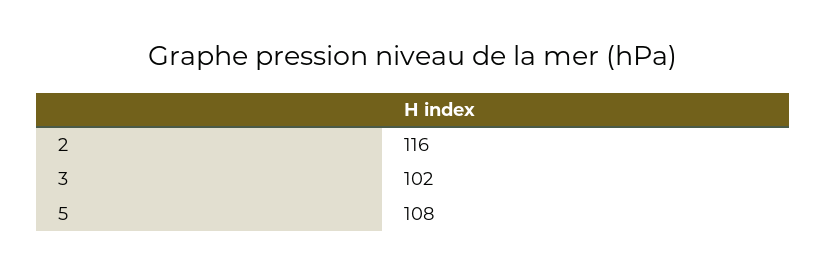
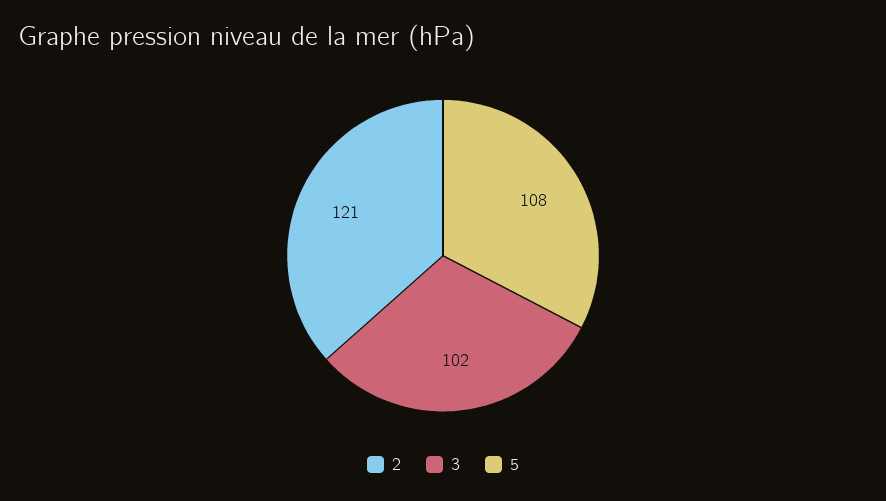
2: 116 -> 121

